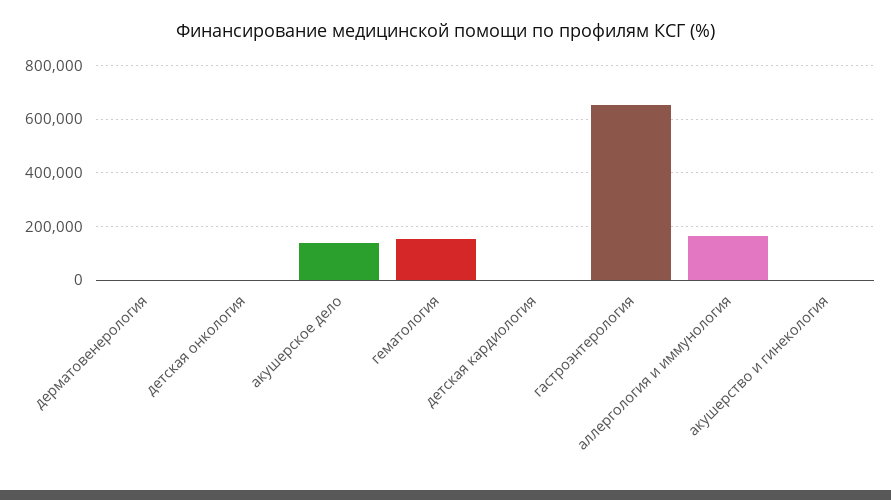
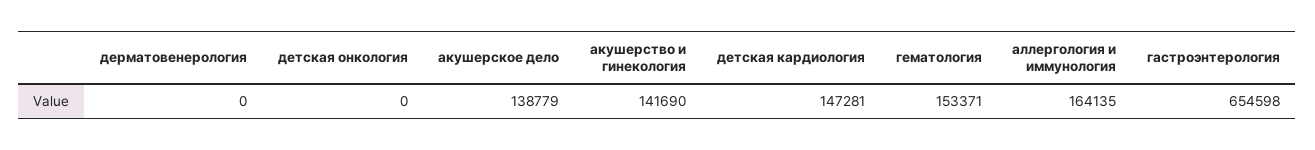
детская кардиология: 0 -> 147281
акушерство и гинекология: 0 -> 141690

